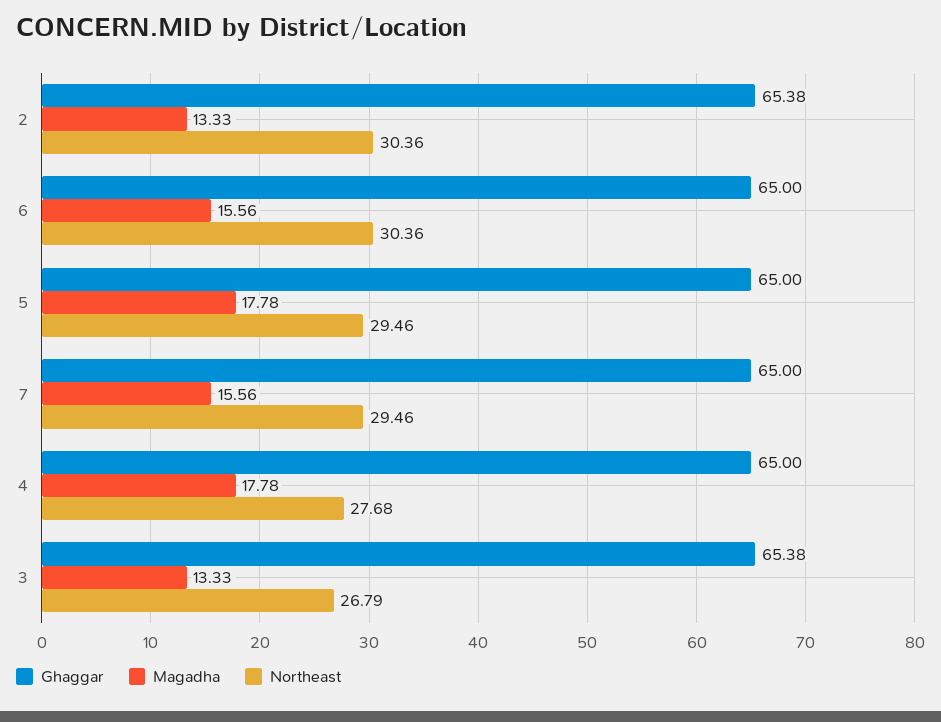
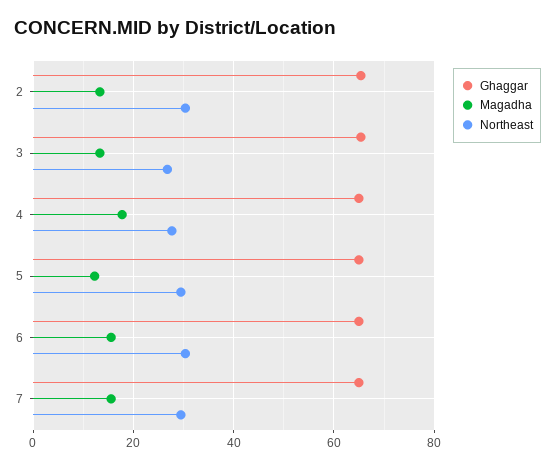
Magadha, 5: 17.78 -> 12

